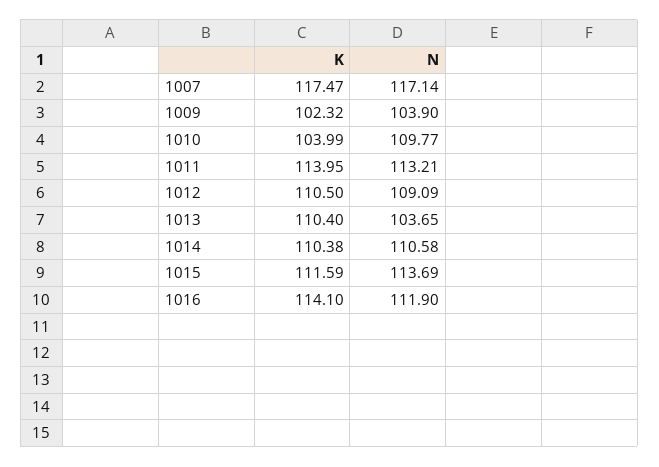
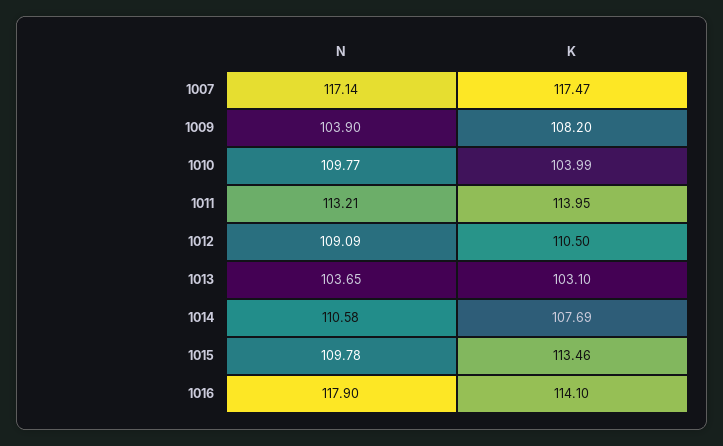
K, 1009: 102.32 -> 108.2
K, 1013: 110.4 -> 103.1
K, 1014: 110.38 -> 107.69
K, 1015: 111.59 -> 113.46
N, 1015: 113.69 -> 109.78
N, 1016: 111.9 -> 117.9

